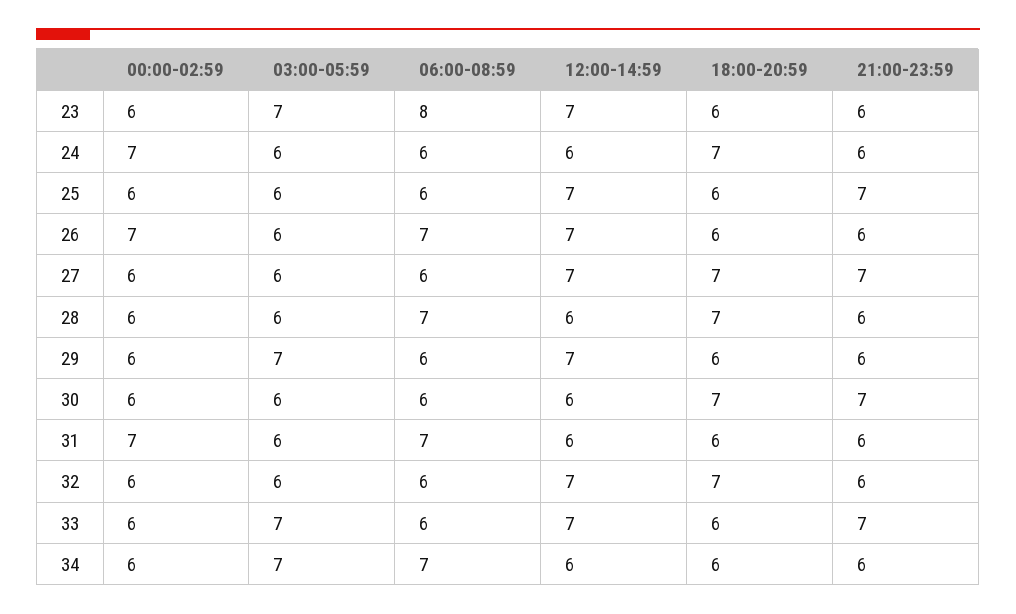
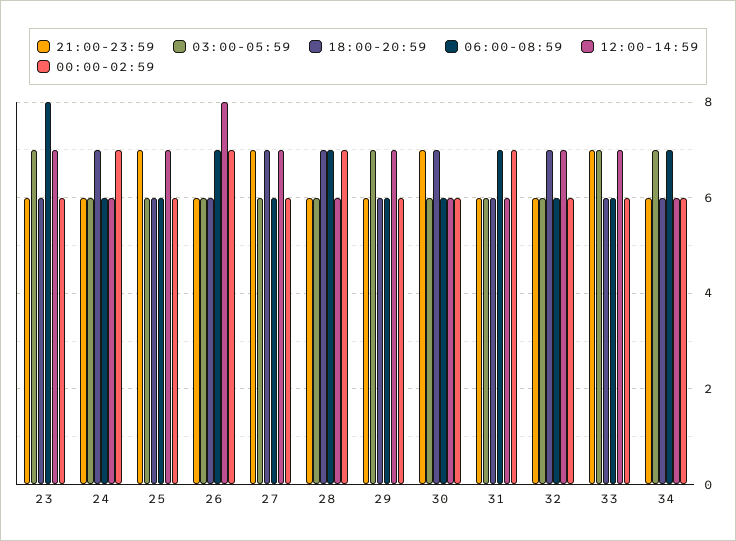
12:00-14:59, 26: 7 -> 8
00:00-02:59, 28: 6 -> 7

